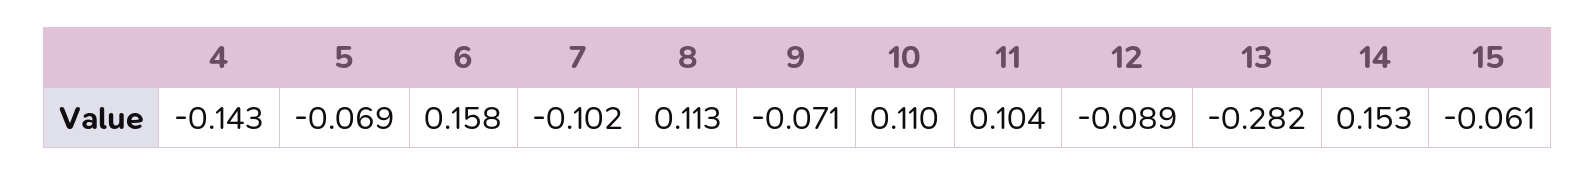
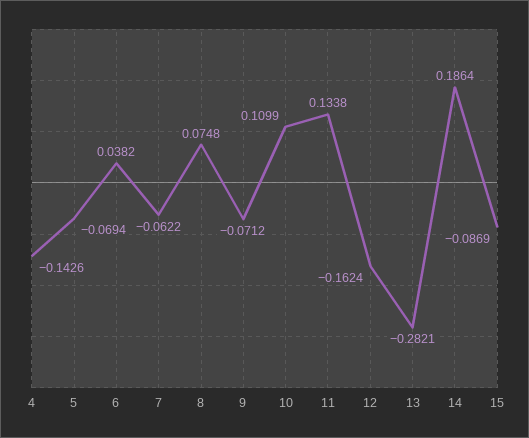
6: 0.158 -> 0.0382
7: -0.102 -> -0.0622
8: 0.113 -> 0.0748
11: 0.104 -> 0.1338
12: -0.089 -> -0.1624
14: 0.153 -> 0.1864
15: -0.061 -> -0.0869

